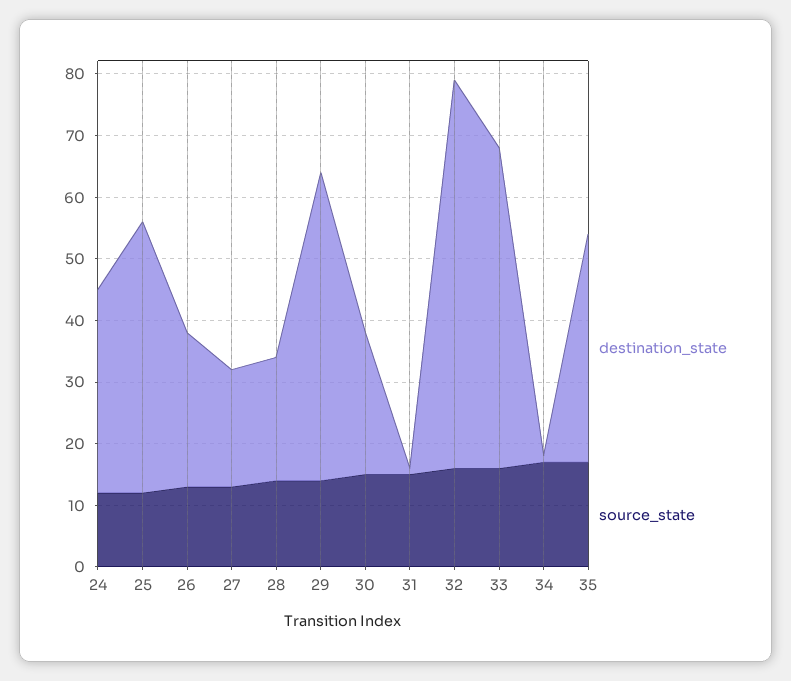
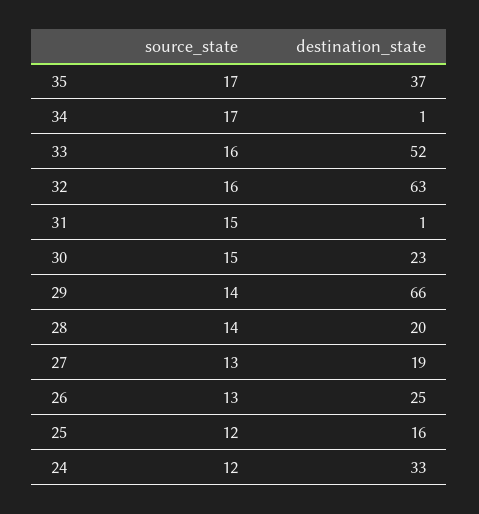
destination_state, 25: 45 -> 16
destination_state, 29: 50 -> 66

